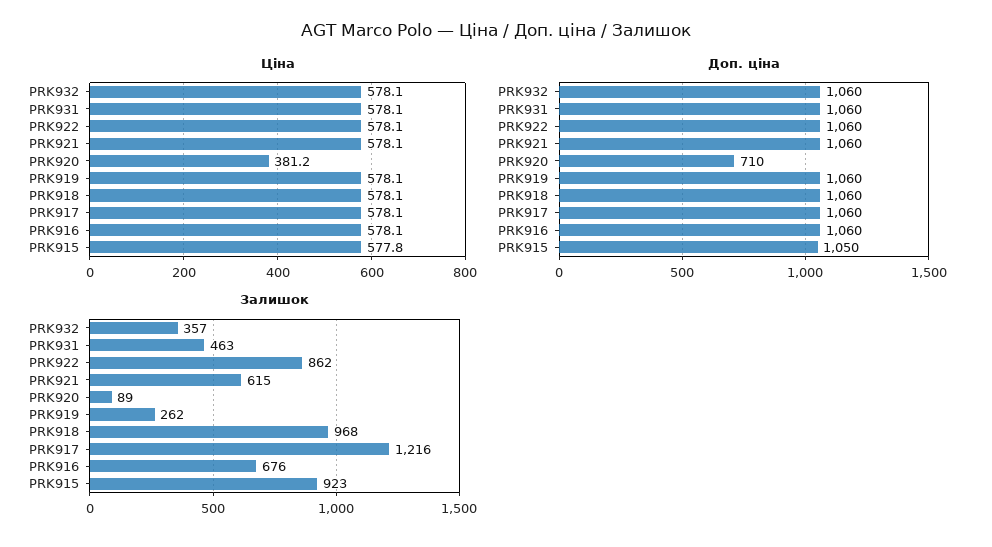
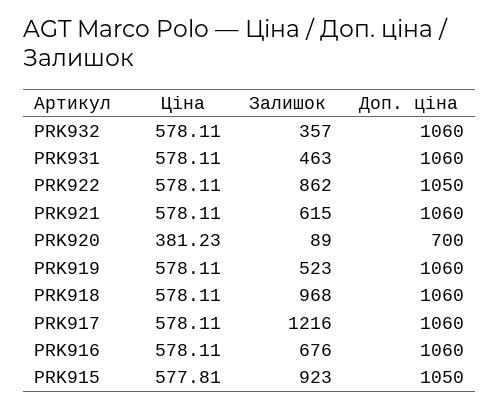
Доп. ціна, PRK922: 1060 -> 1050
Доп. ціна, PRK920: 710 -> 700
Залишок, PRK919: 262 -> 523

